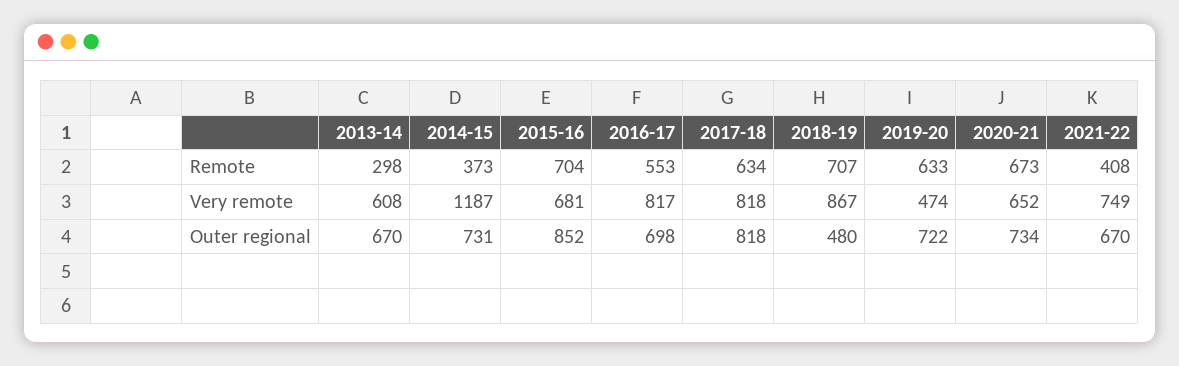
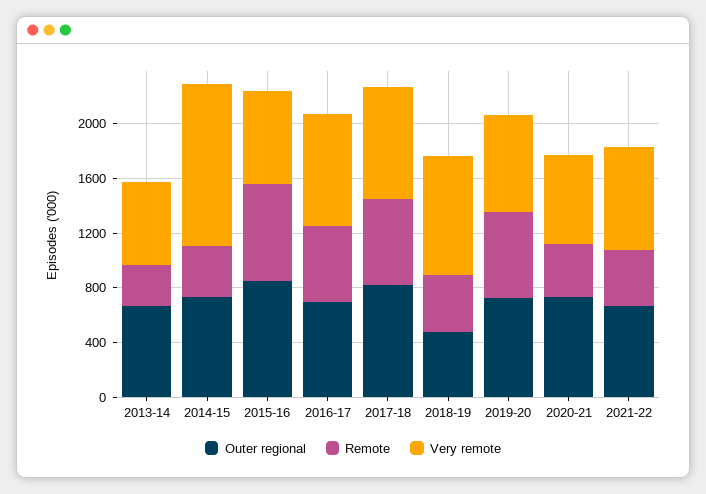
Remote, 2018-19: 707 -> 400
Remote, 2020-21: 673 -> 400
Very remote, 2019-20: 474 -> 700

